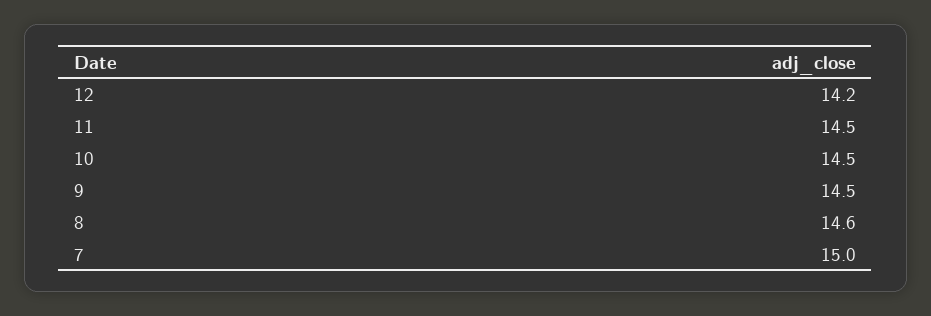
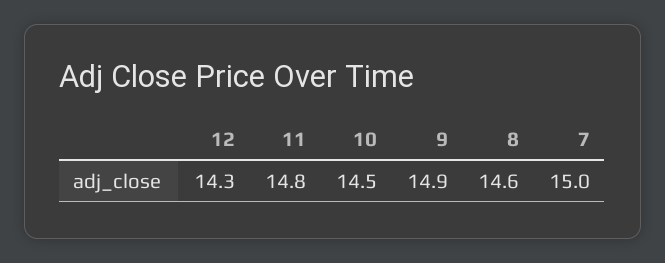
12: 14.2 -> 14.3
11: 14.5 -> 14.8
9: 14.5 -> 14.9

